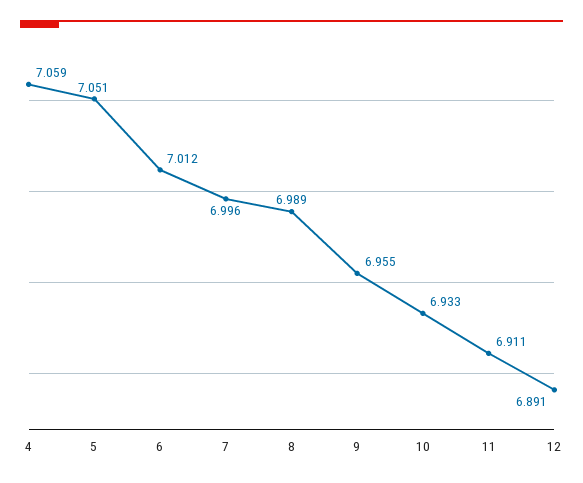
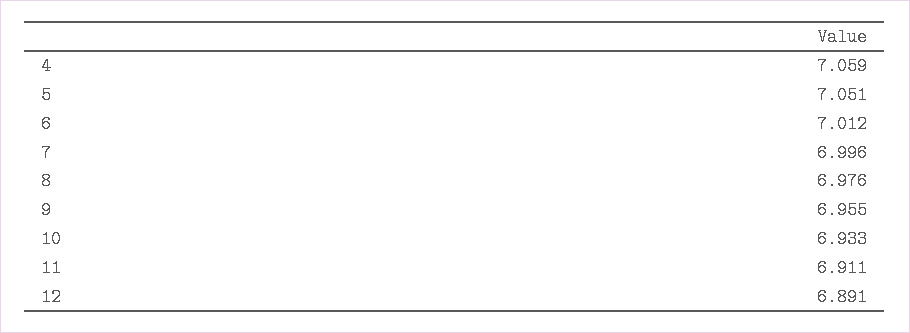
8: 6.989 -> 6.976

